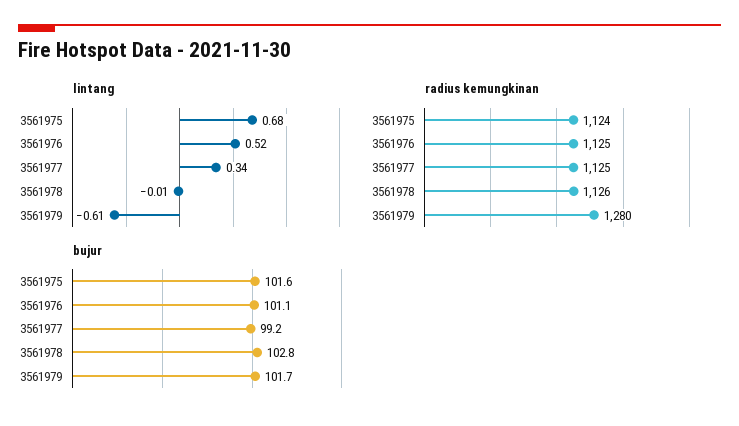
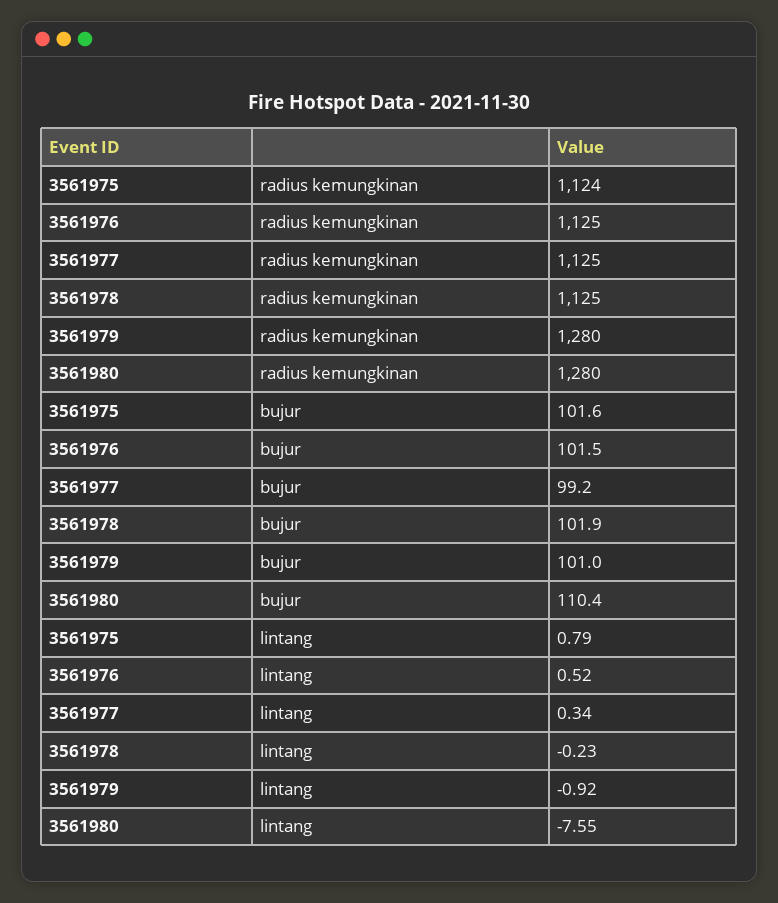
lintang, 3561975: 0.68 -> 0.79
lintang, 3561978: -0.01 -> -0.23
lintang, 3561979: -0.61 -> -0.92
radius kemungkinan, 3561978: 1126 -> 1125
bujur, 3561976: 101.1 -> 101.5
bujur, 3561978: 102.8 -> 101.9
bujur, 3561979: 101.7 -> 101
radius kemungkinan, 3561980: none -> 1280
bujur, 3561980: none -> 110.4
lintang, 3561980: none -> -7.55

